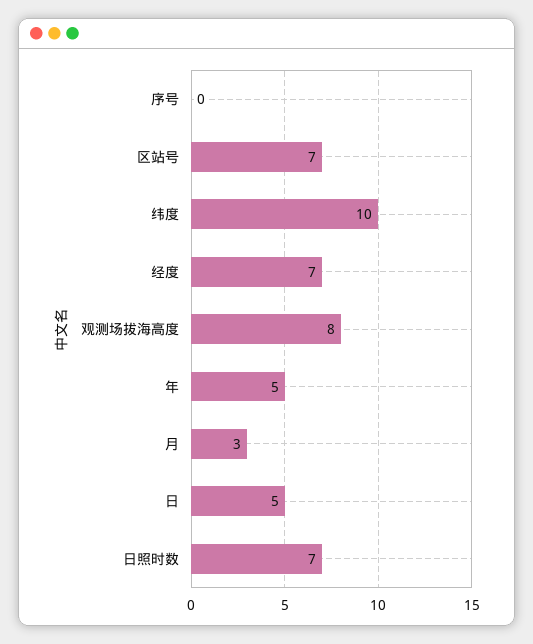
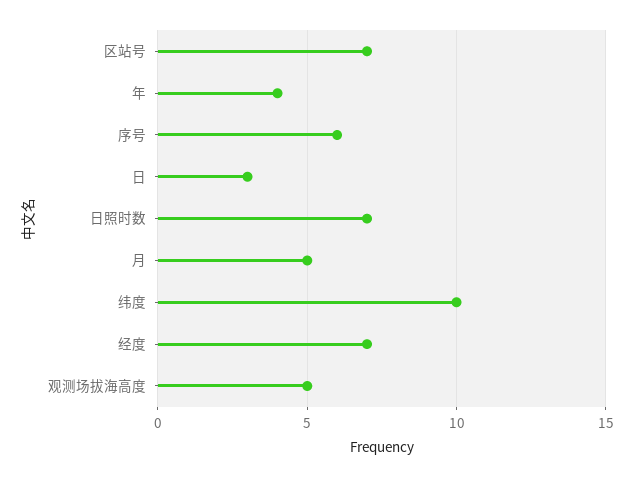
序号: 0 -> 6
观测场拔海高度: 8 -> 5
年: 5 -> 4
月: 3 -> 5
日: 5 -> 3

